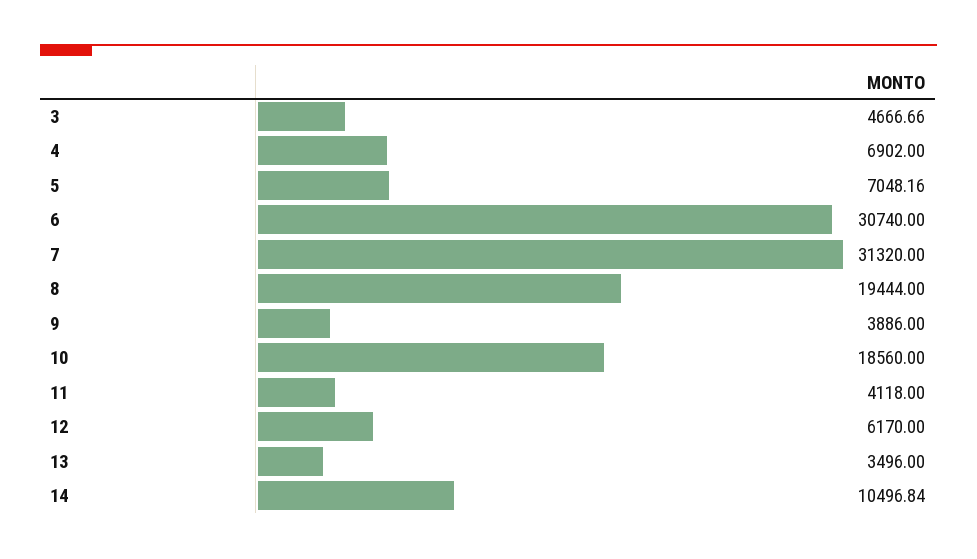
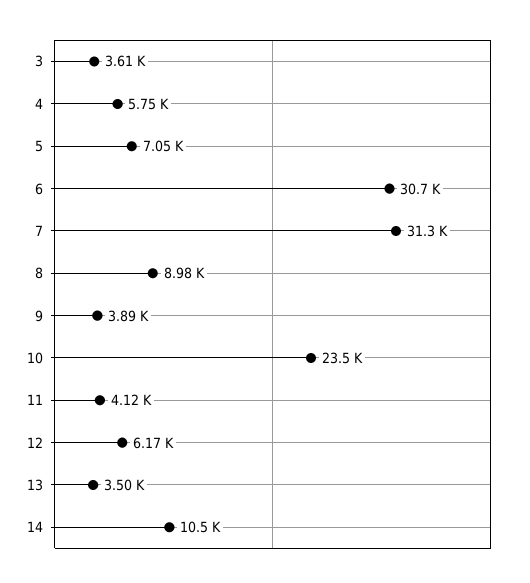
3: 4666.66 -> 3610
4: 6902 -> 5750
8: 19444 -> 8980
10: 18560 -> 23500

